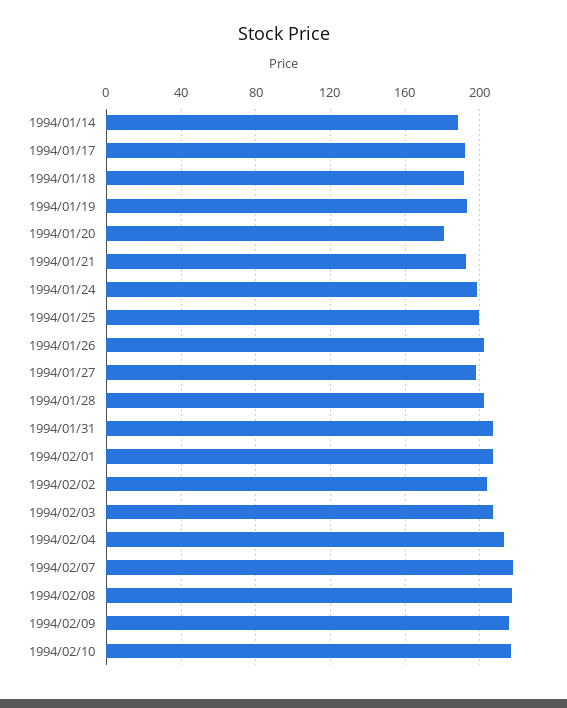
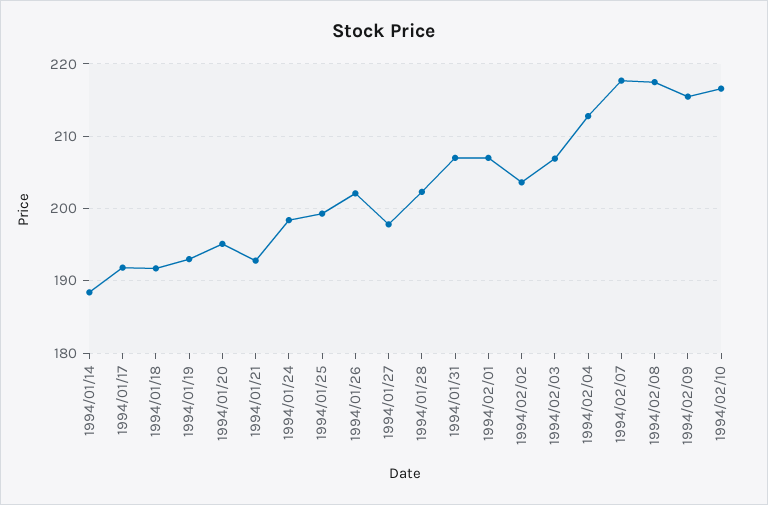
1994/01/20: 180 -> 195

